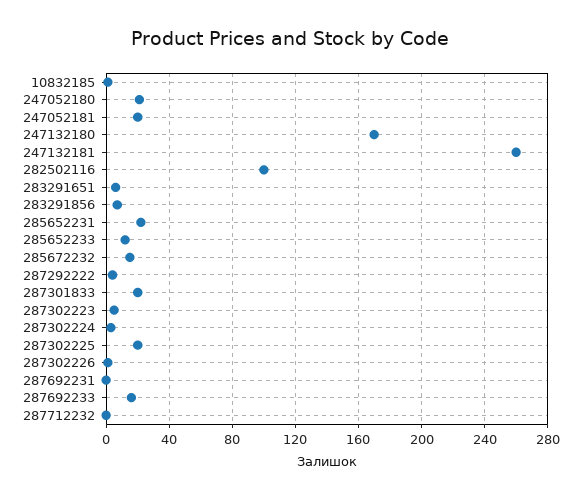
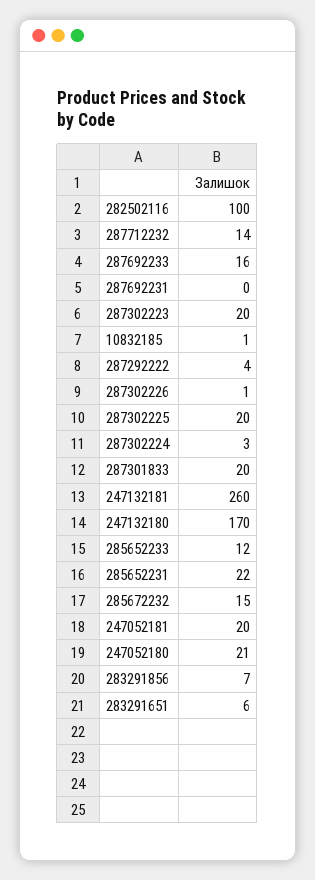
287302223: 5 -> 20
287712232: 0 -> 14

